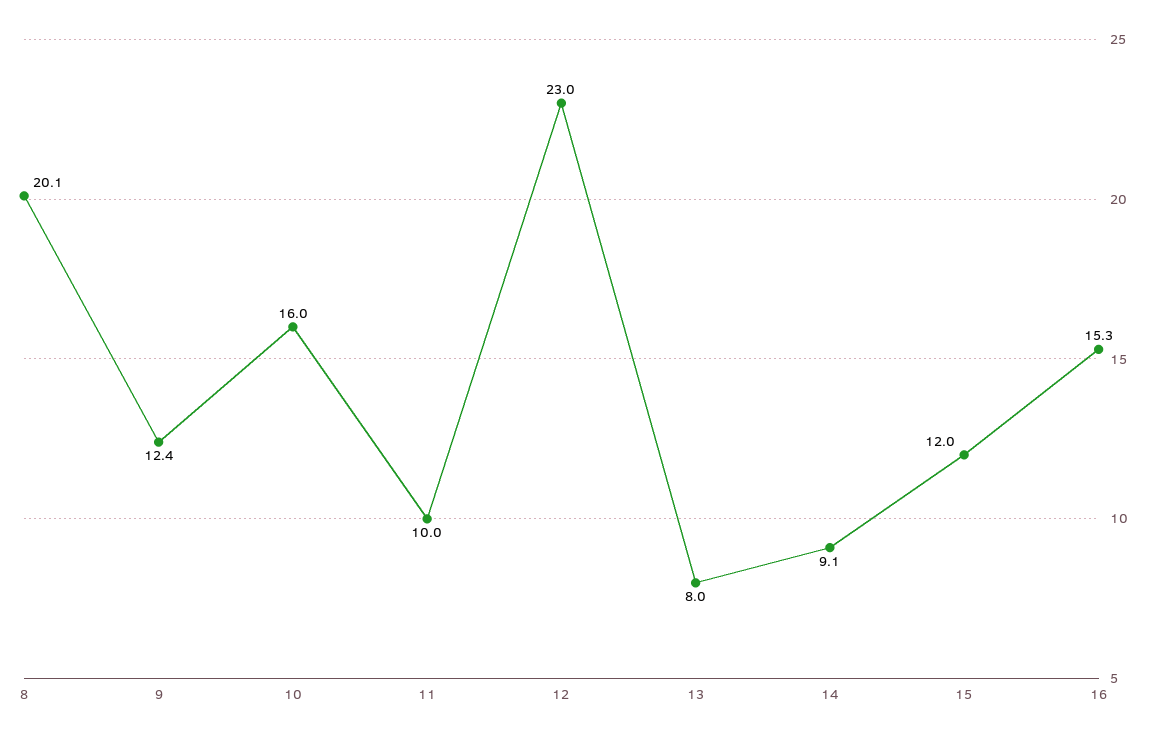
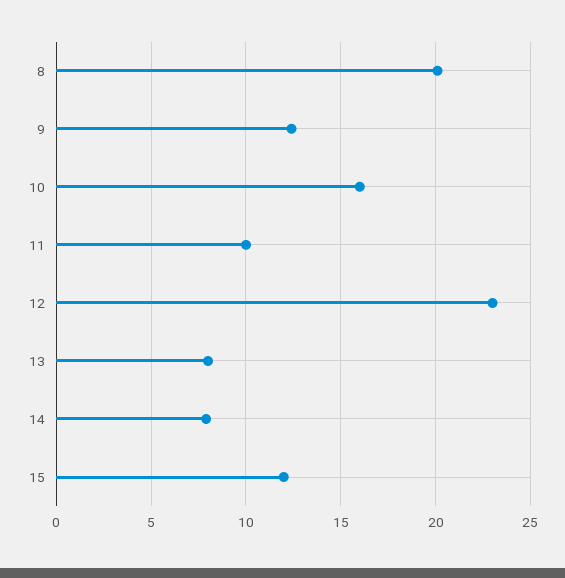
14: 9.1 -> 8
16: 15.3 -> none

